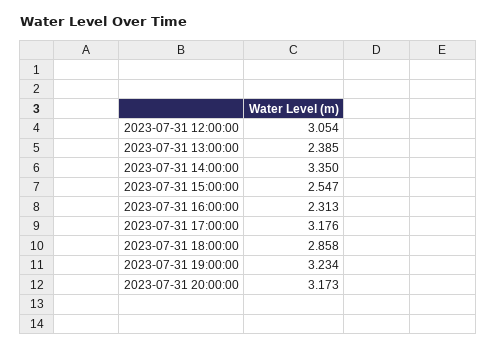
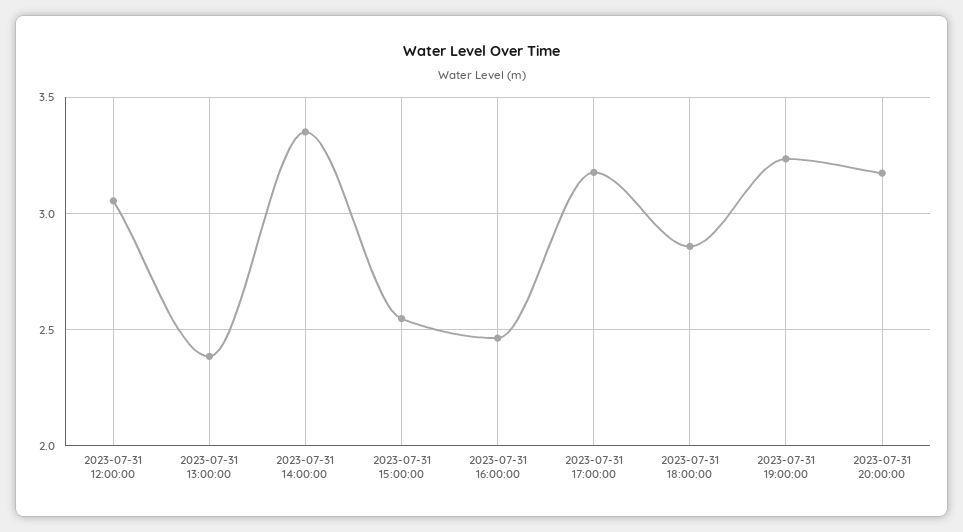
2023-07-31 16:00:00: 2.313 -> 2.45

